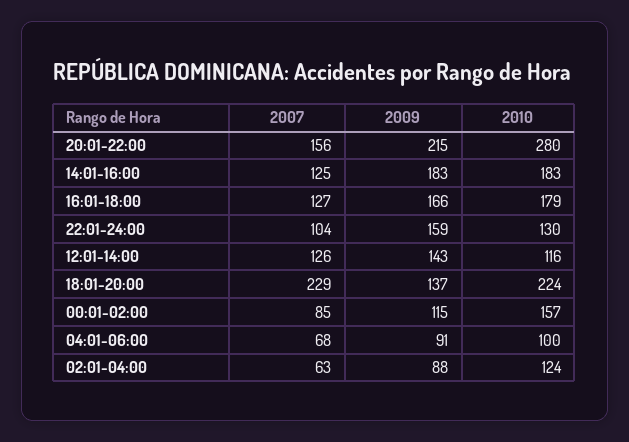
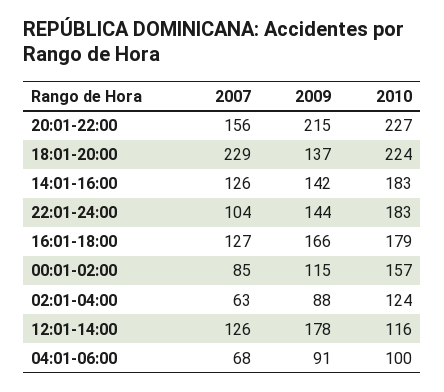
2010, 20:01-22:00: 280 -> 227
2007, 14:01-16:00: 125 -> 126
2009, 14:01-16:00: 183 -> 142
2009, 22:01-24:00: 159 -> 144
2010, 22:01-24:00: 130 -> 183
2009, 12:01-14:00: 143 -> 178

